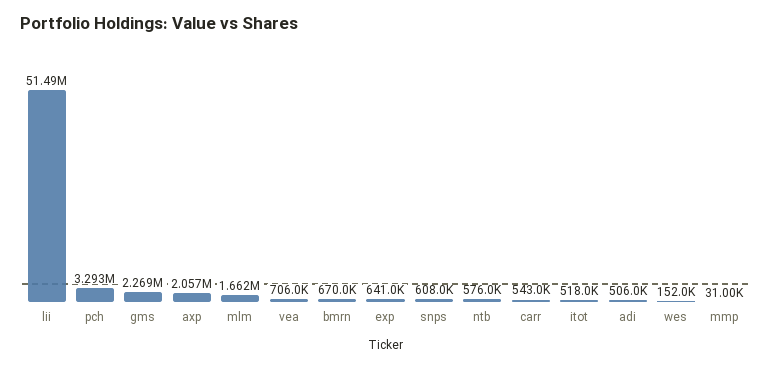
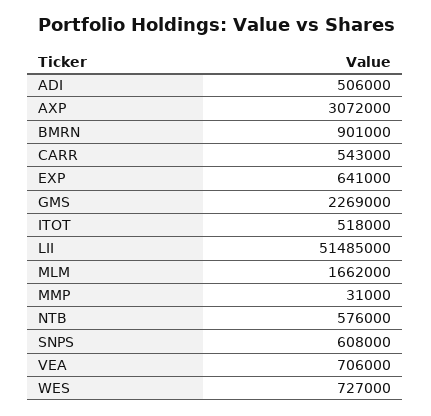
pch: 3293000 -> none
axp: 2057000 -> 3072000
bmrn: 670000 -> 901000
wes: 152000 -> 727000

